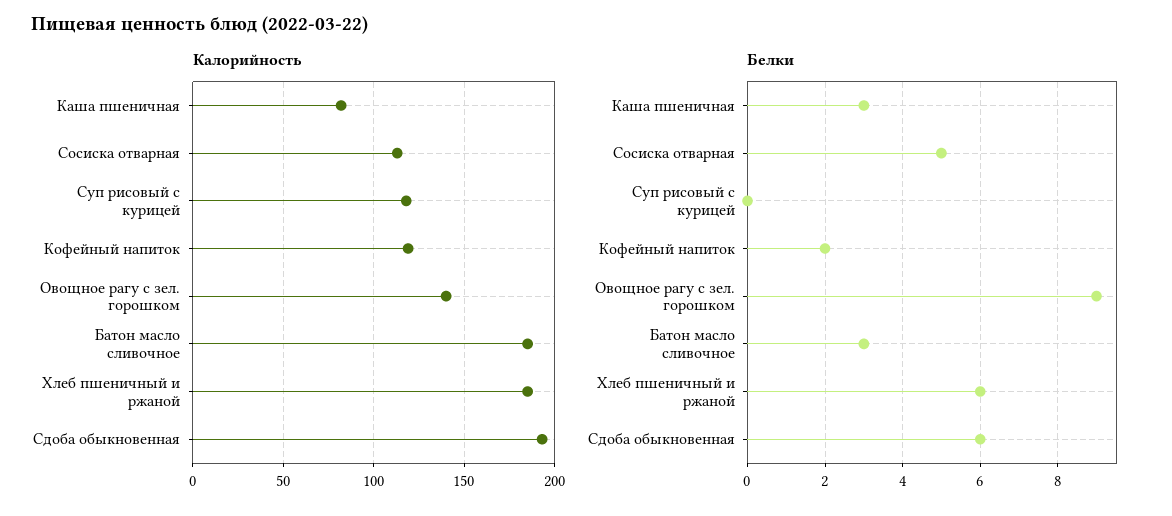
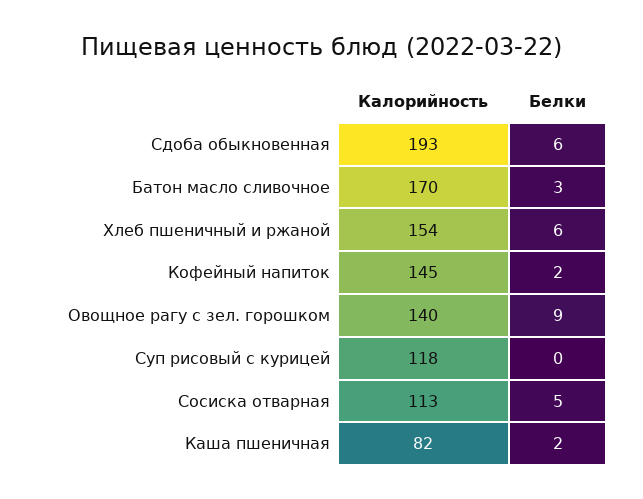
Калорийность, Кофейный напиток: 120 -> 145
Калорийность, Батон масло сливочное: 185 -> 170
Калорийность, Хлеб пшеничный и ржаной: 185 -> 154
Белки, Каша пшеничная: 3 -> 2

